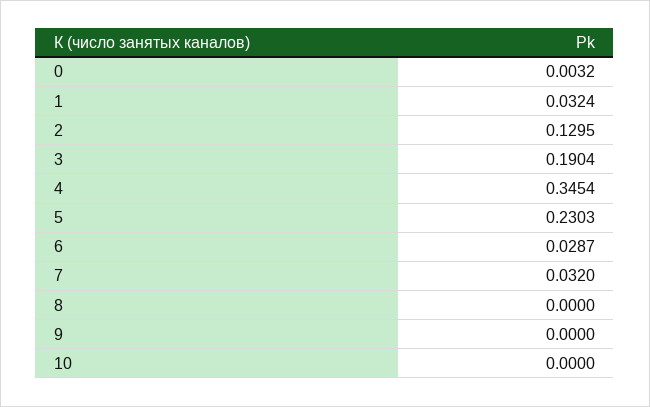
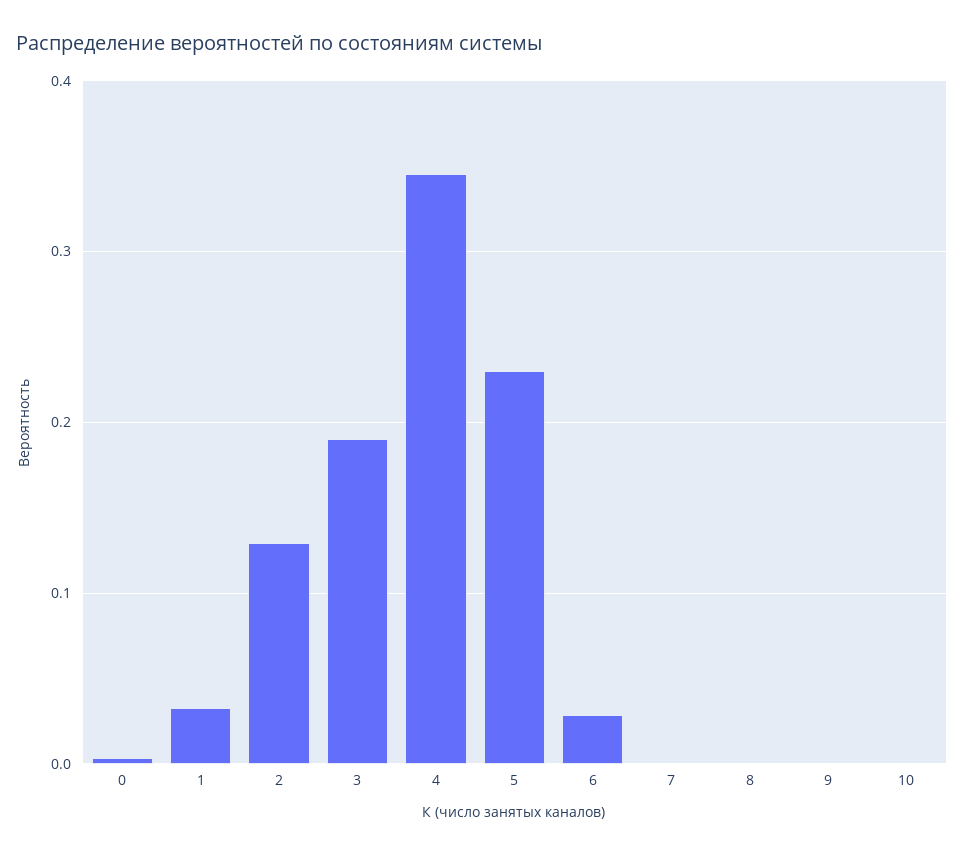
7: 0.032 -> 0

